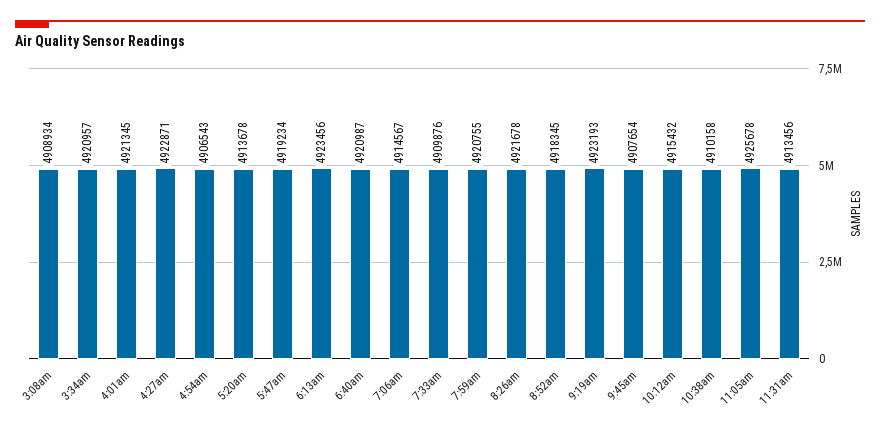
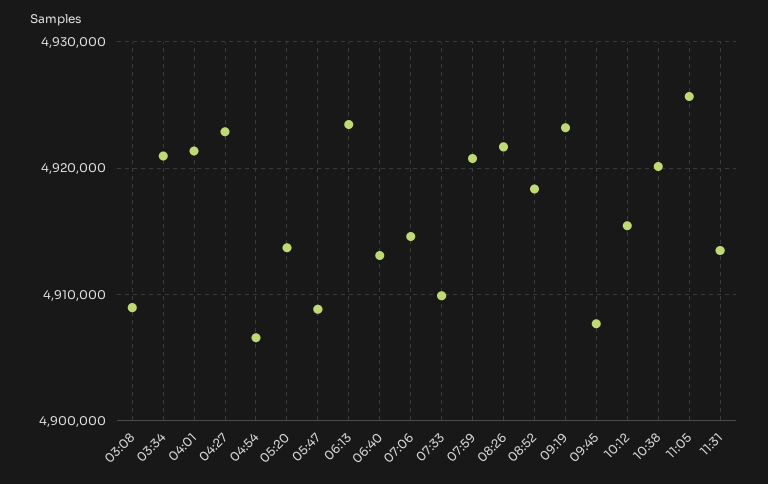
5:47am: 4919234 -> 4909000
6:40am: 4920987 -> 4913000
10:38am: 4910158 -> 4920000

